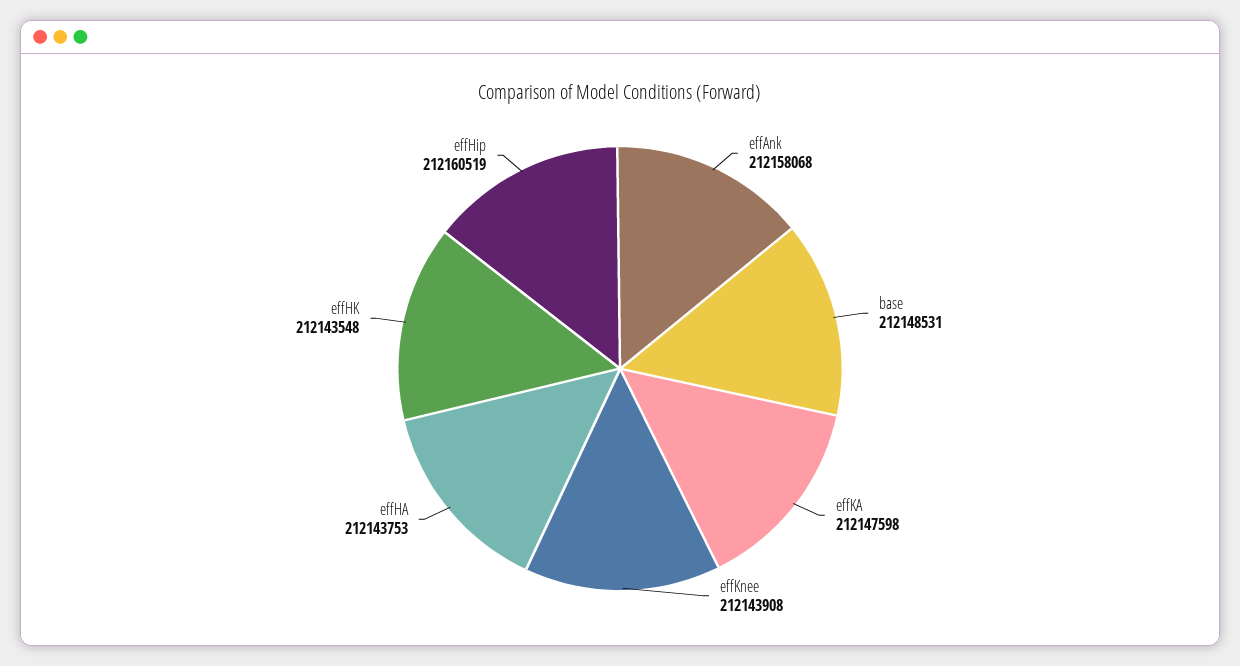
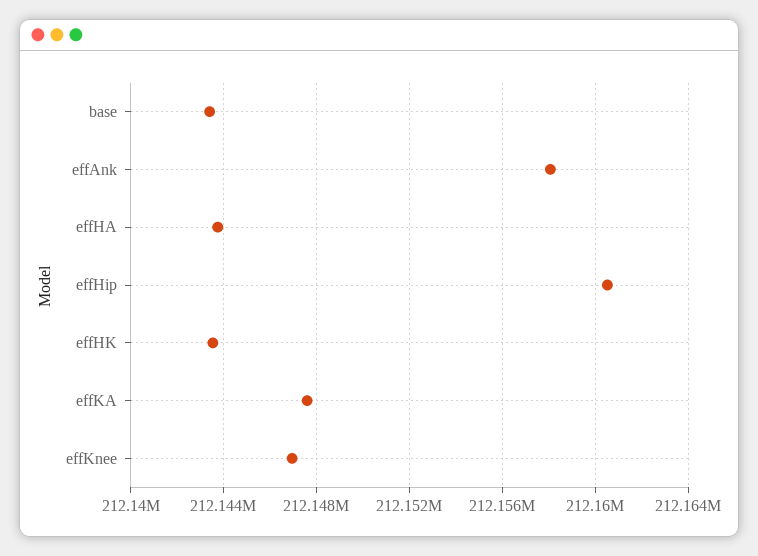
base: 212148531 -> 212143500
effKnee: 212143908 -> 212147000

